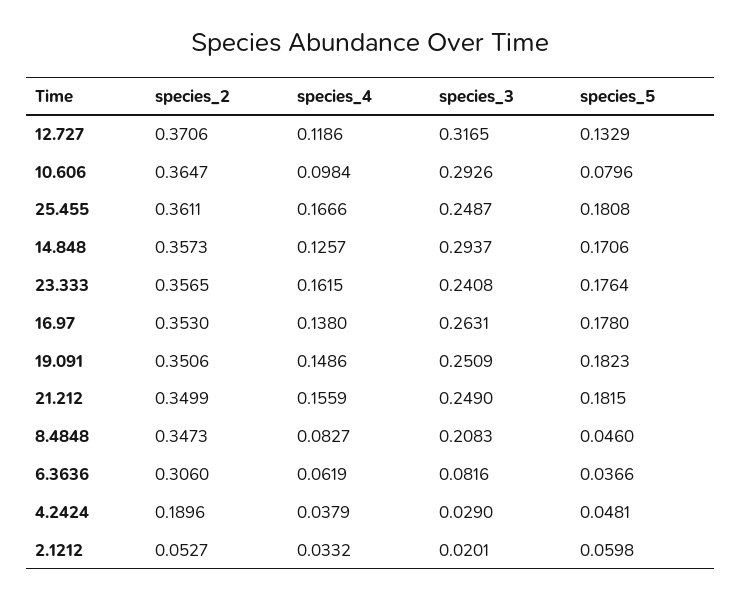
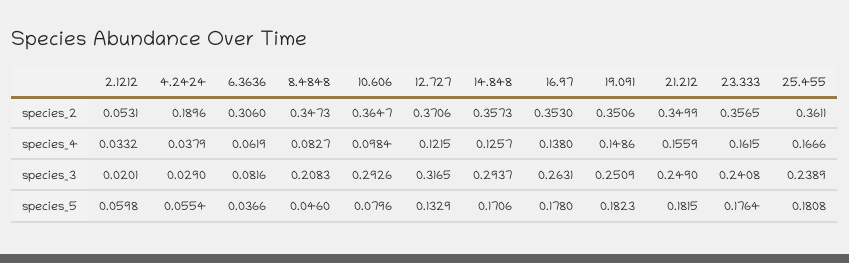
species_4, 12.727: 0.1186 -> 0.1215
species_3, 25.455: 0.2487 -> 0.2389
species_5, 4.2424: 0.0481 -> 0.0554
species_2, 2.1212: 0.0527 -> 0.0531

